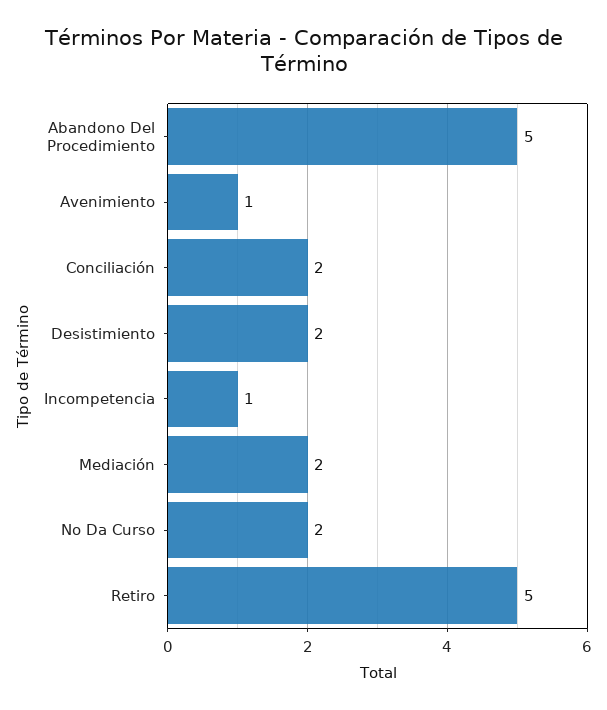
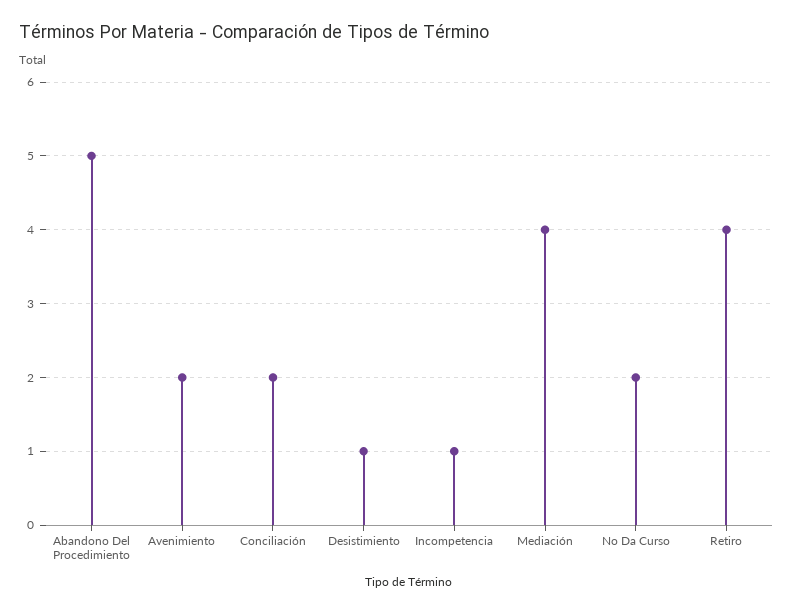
Avenimiento: 1 -> 2
Desistimiento: 2 -> 1
Mediación: 2 -> 4
Retiro: 5 -> 4

